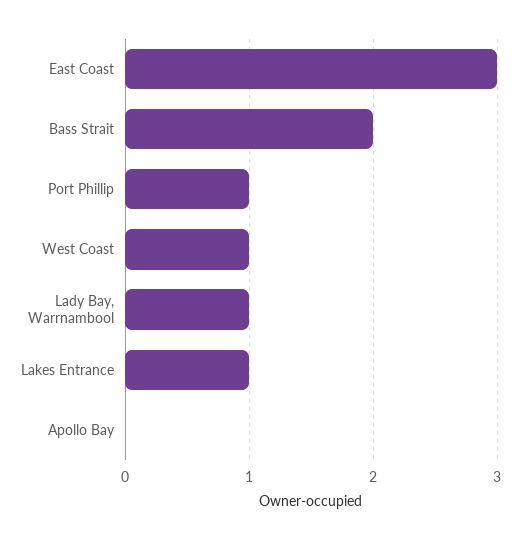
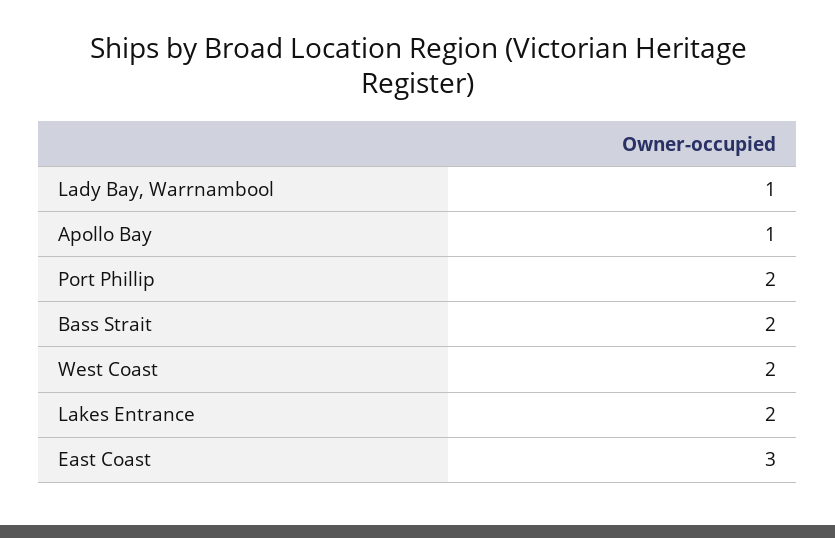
Port Phillip: 1 -> 2
West Coast: 1 -> 2
Lakes Entrance: 1 -> 2
Apollo Bay: 0 -> 1

